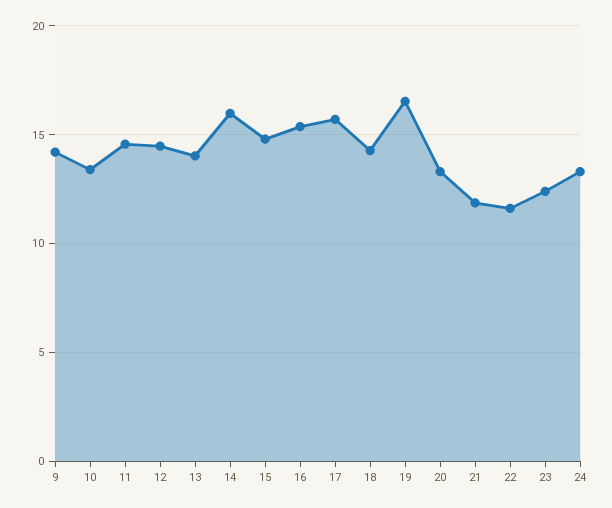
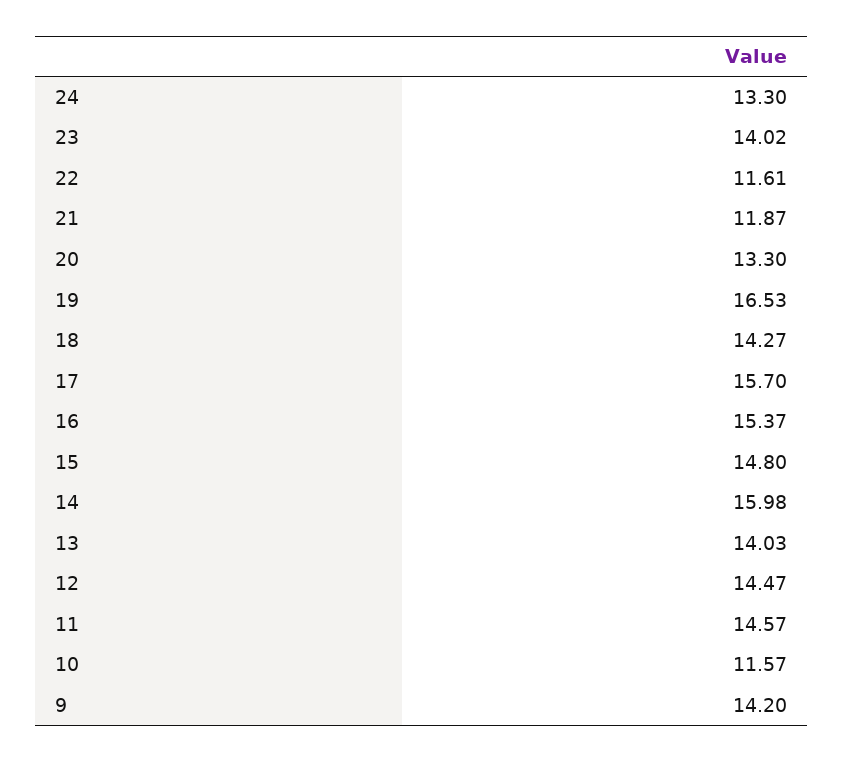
10: 13.5 -> 11.57
23: 12.5 -> 14.02

